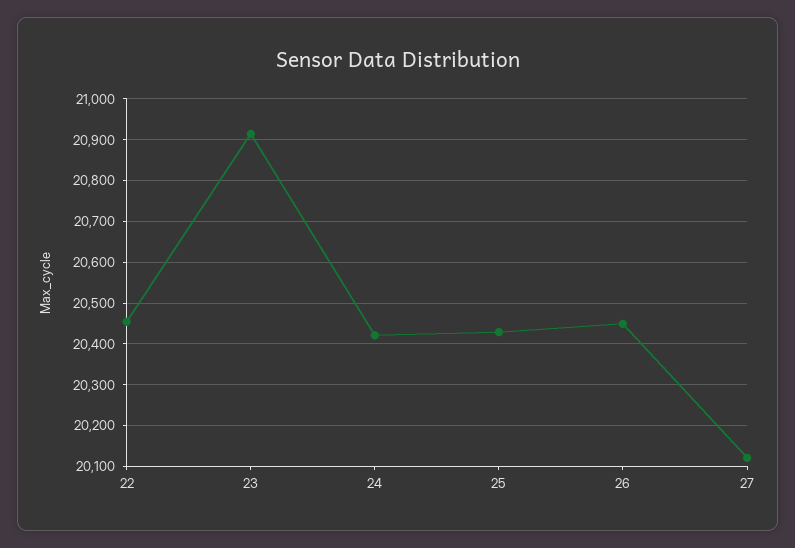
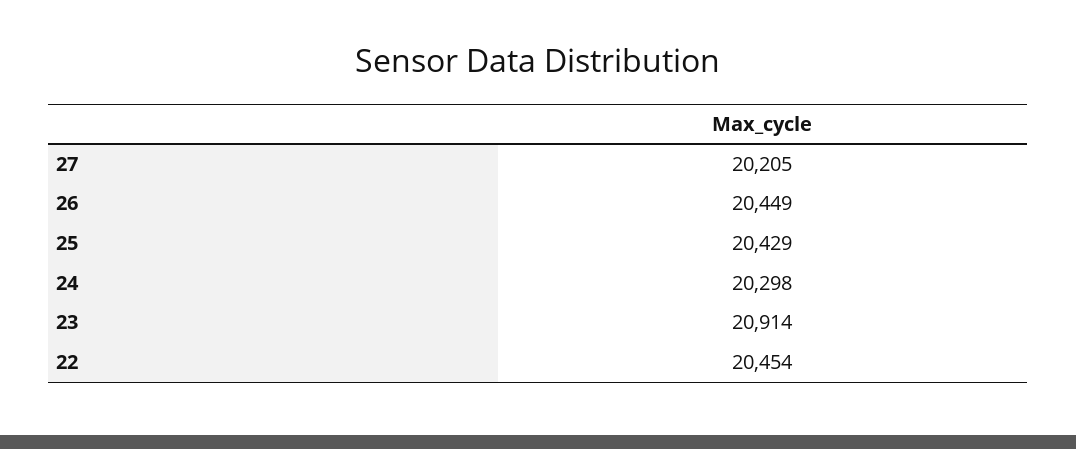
24: 20420 -> 20298
27: 20120 -> 20205

